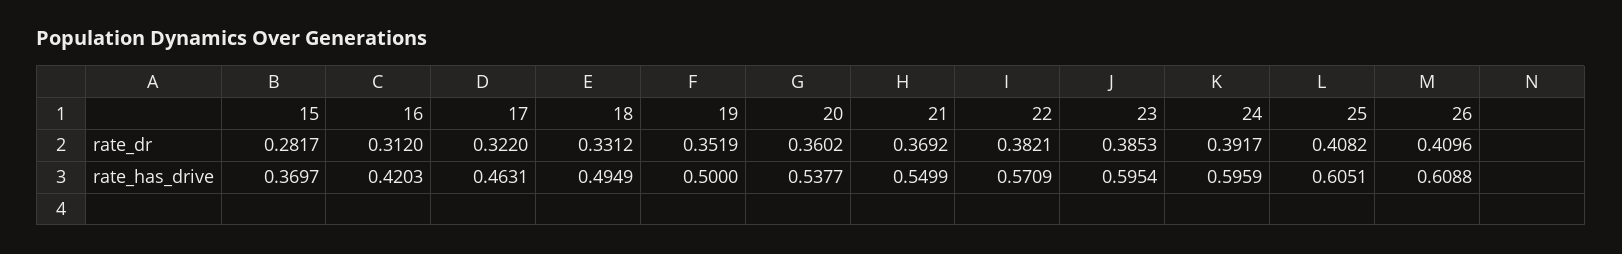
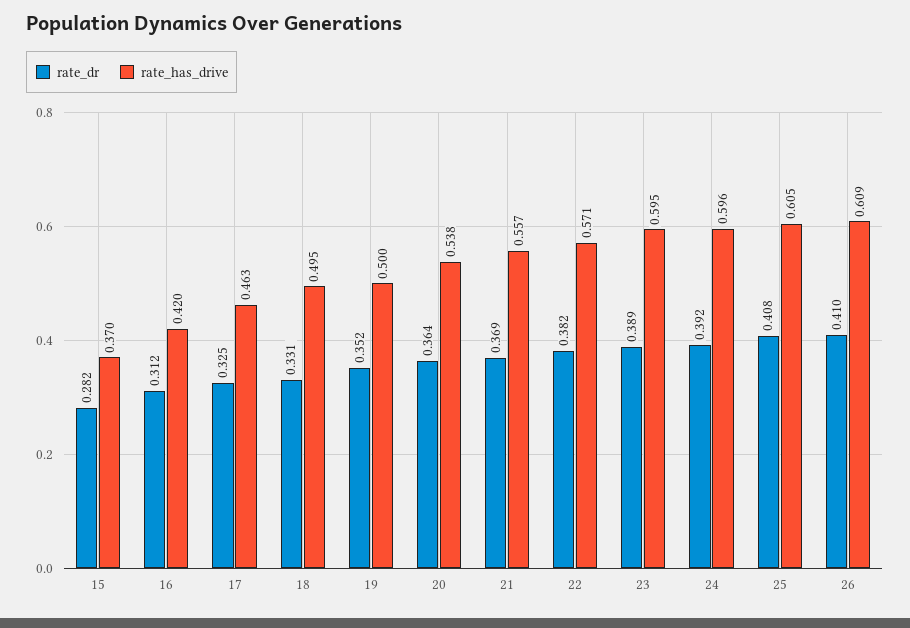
rate_dr, 17: 0.322 -> 0.325
rate_dr, 20: 0.3602 -> 0.364
rate_dr, 23: 0.3853 -> 0.389
rate_has_drive, 21: 0.5499 -> 0.557

